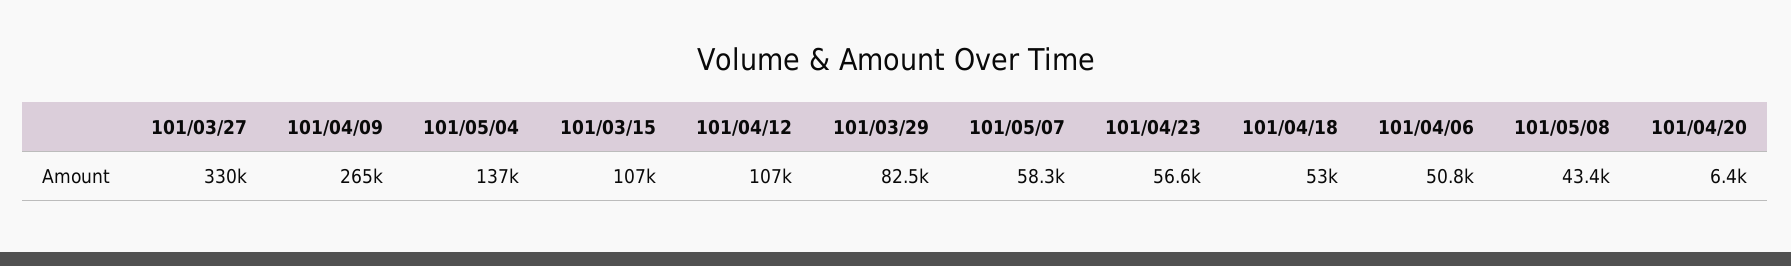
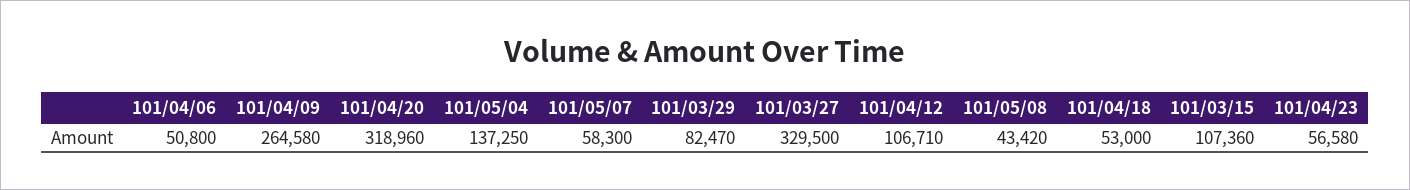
101/04/20: 6400 -> 318960

